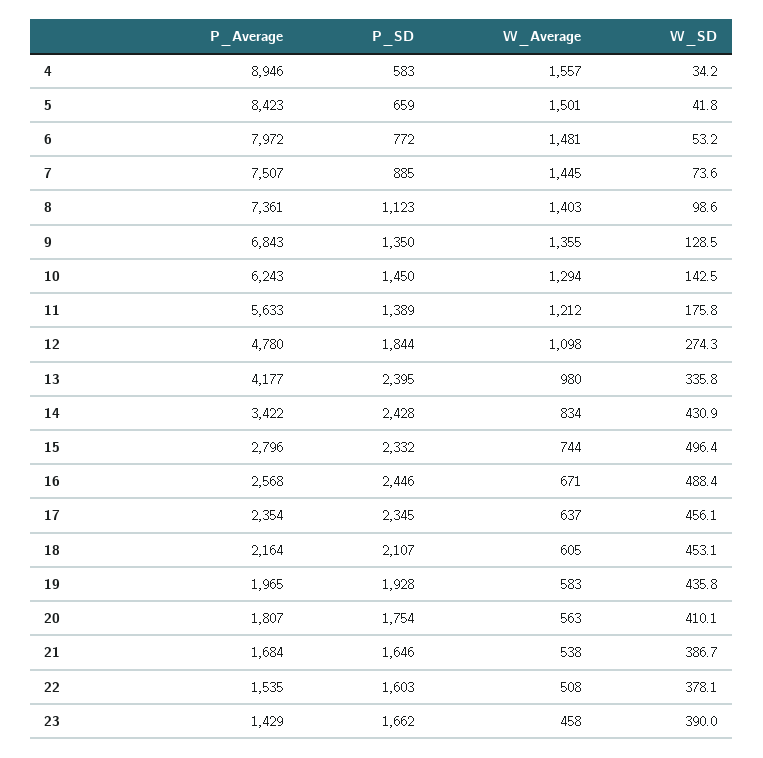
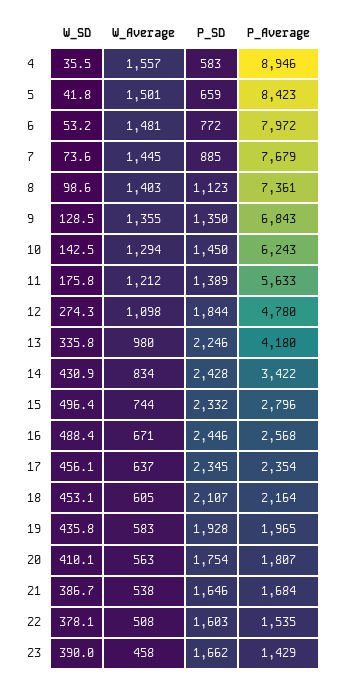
W_SD, 4: 34.2 -> 35.5
P_Average, 7: 7507 -> 7679
P_Average, 13: 4177 -> 4180
P_SD, 13: 2395 -> 2246

